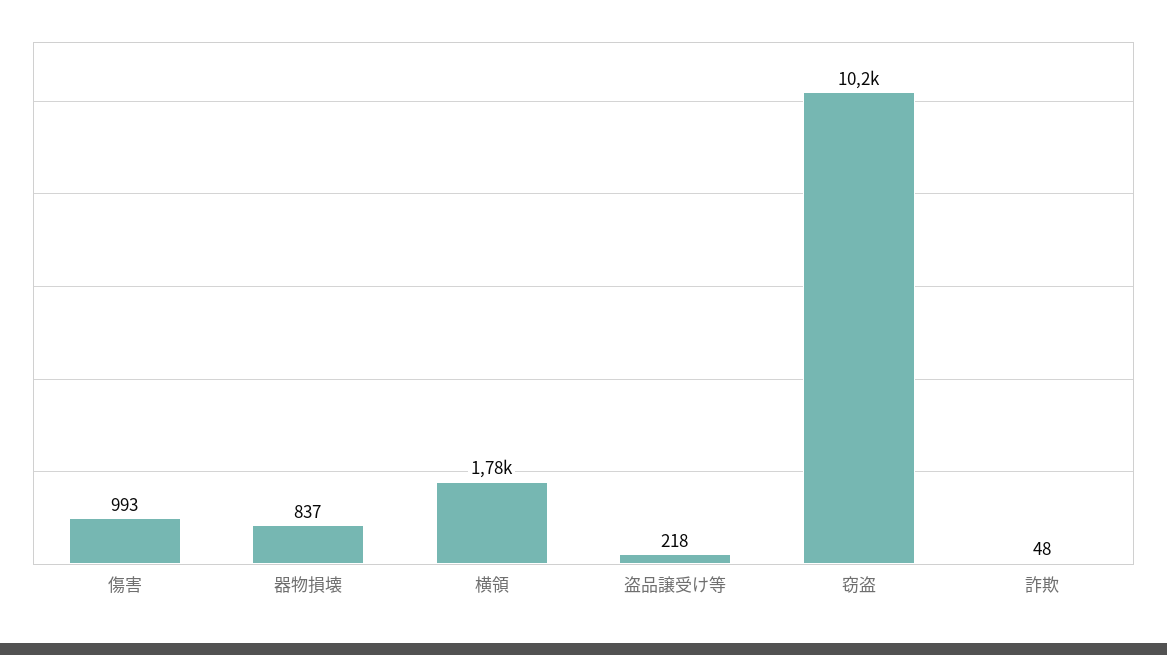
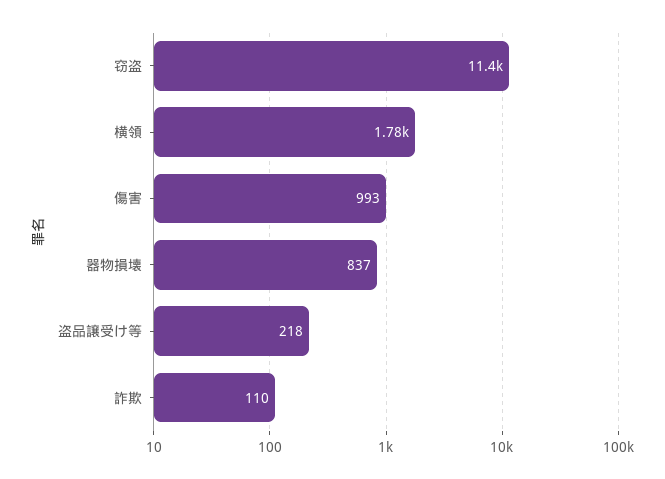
窃盗: 10200 -> 11400
詐欺: 48 -> 110

